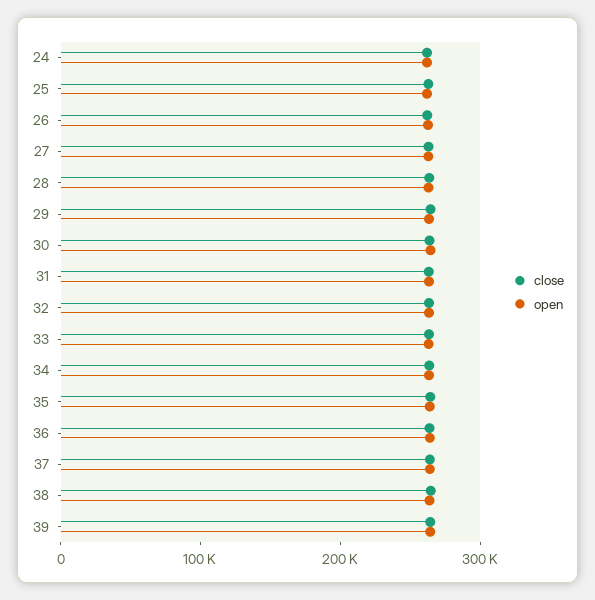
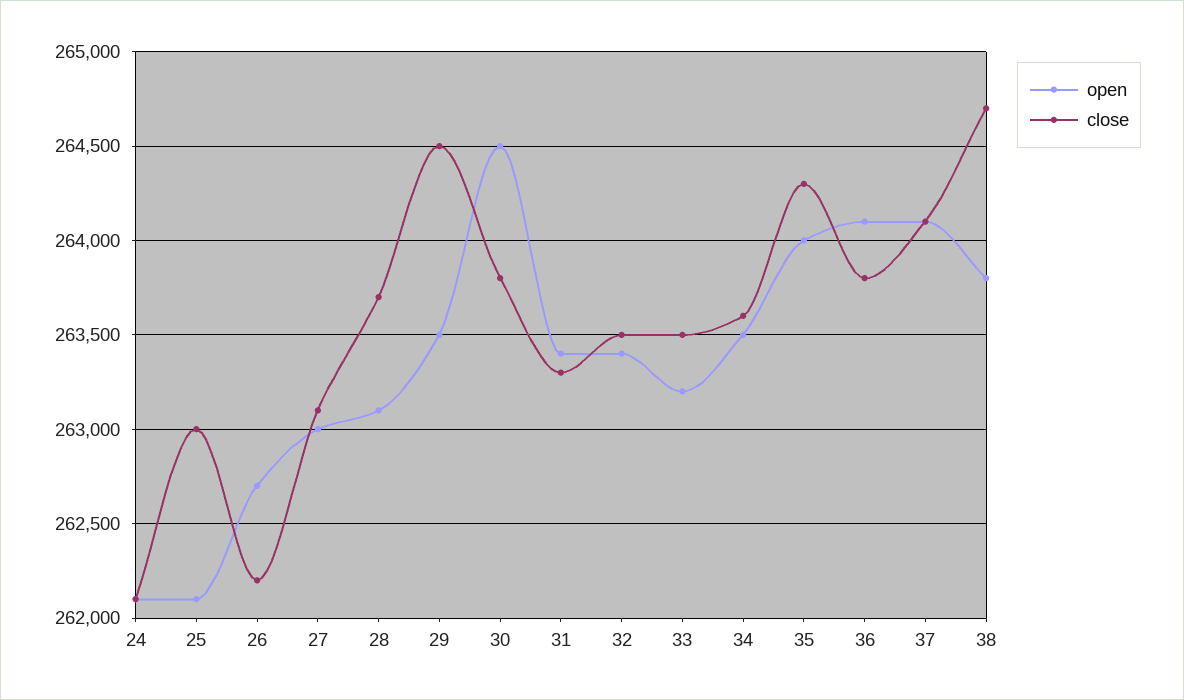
close, 39: 260000 -> none
open, 39: 260000 -> none

